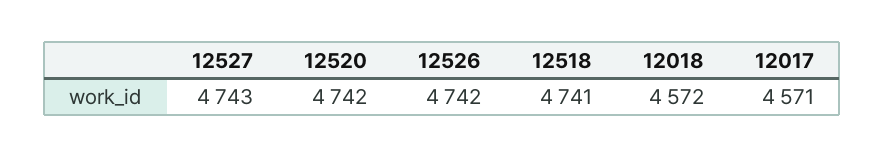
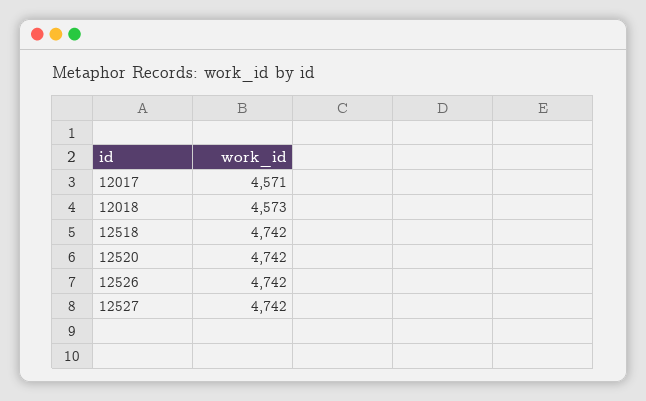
12527: 4743 -> 4742
12518: 4741 -> 4742
12018: 4572 -> 4573

